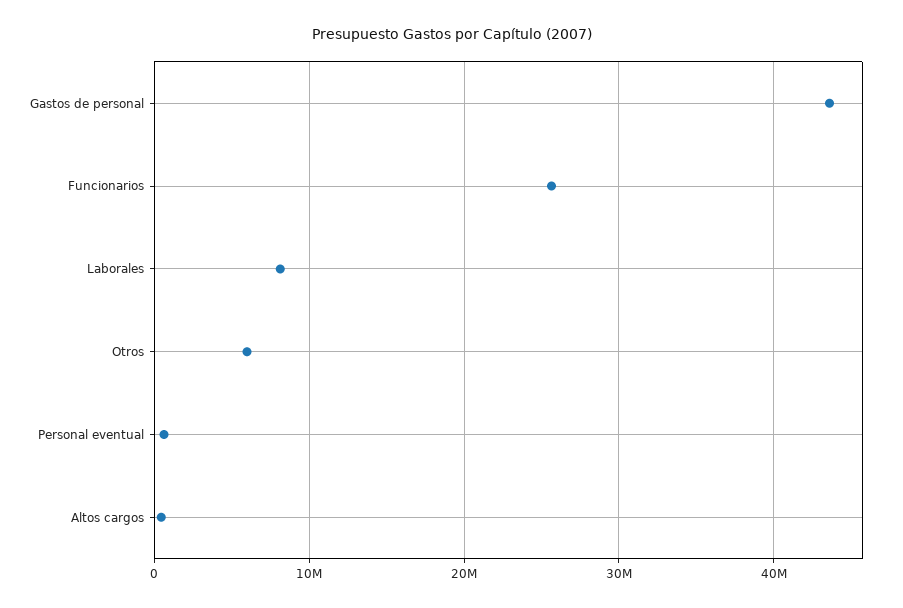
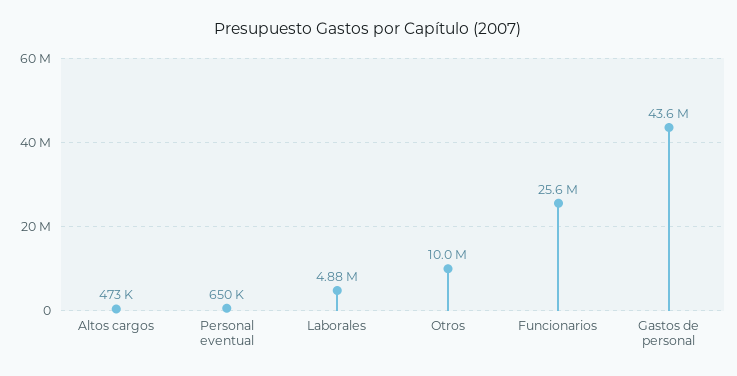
Laborales: 8000000 -> 4880000
Otros: 6000000 -> 10000000

